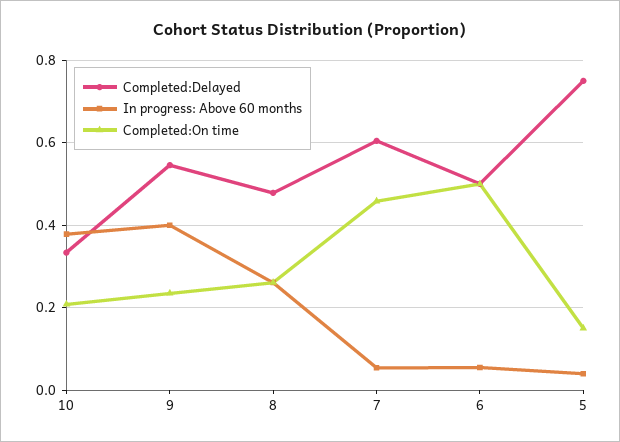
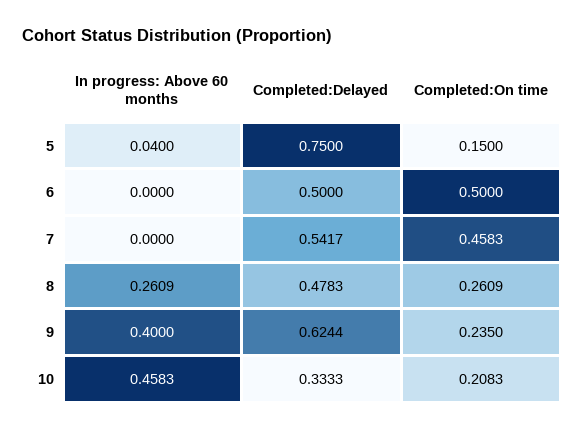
In progress: Above 60 months, 10: 0.38 -> 0.4583
Completed:Delayed, 9: 0.54 -> 0.6244
Completed:Delayed, 7: 0.6 -> 0.5417
In progress: Above 60 months, 7: 0.06 -> 0
In progress: Above 60 months, 6: 0.06 -> 0

